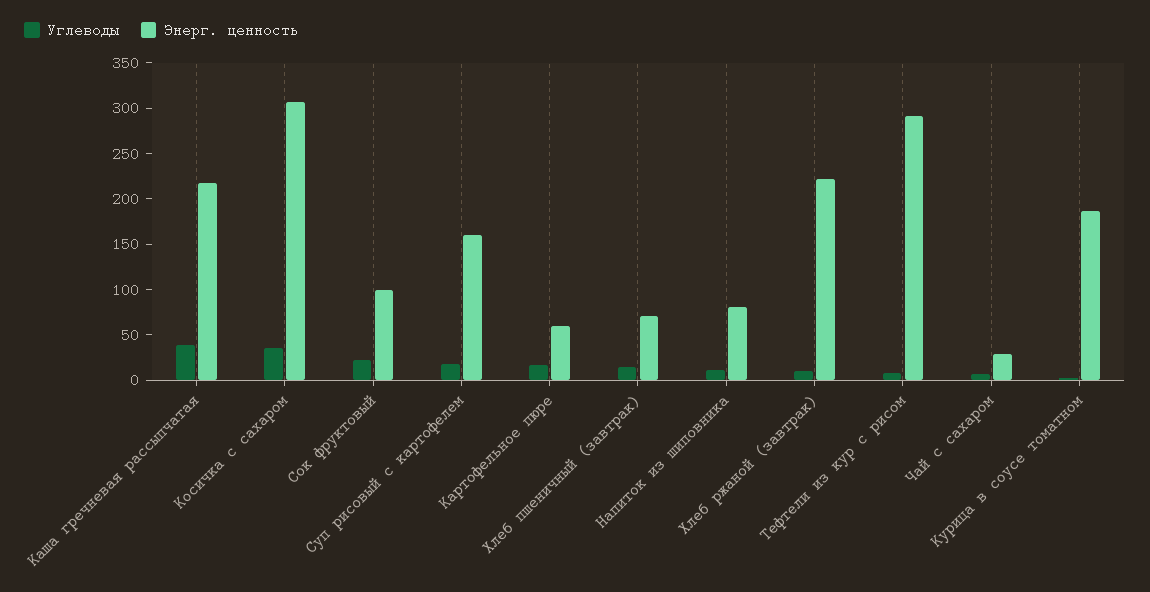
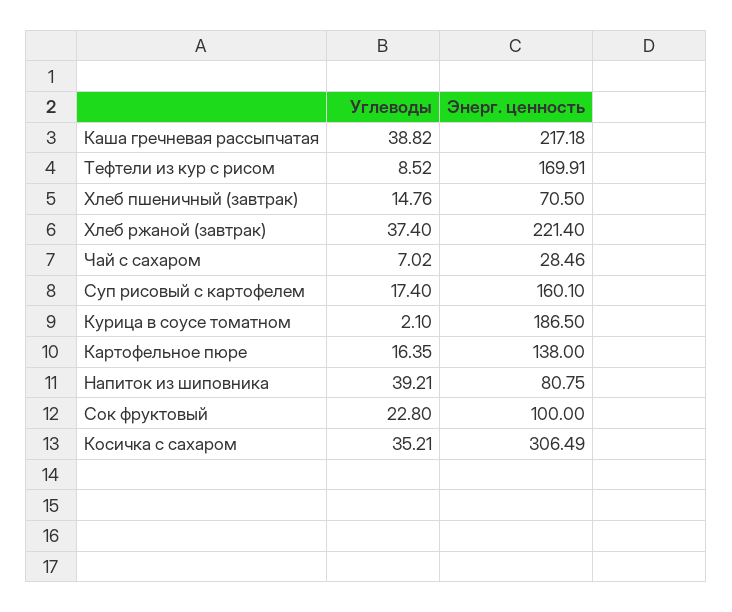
Энерг. ценность, Картофельное пюре: 60 -> 138
Углеводы, Напиток из шиповника: 10 -> 39.21
Углеводы, Хлеб ржаной (завтрак): 10 -> 37.4
Энерг. ценность, Тефтели из кур с рисом: 290 -> 169.91

